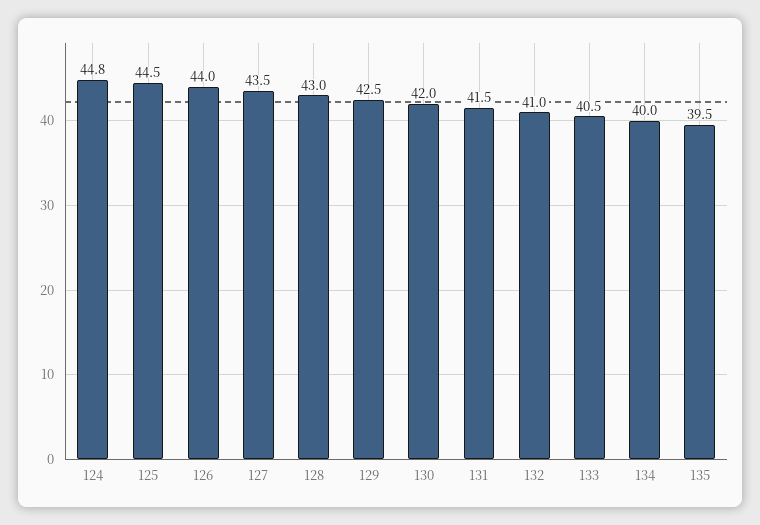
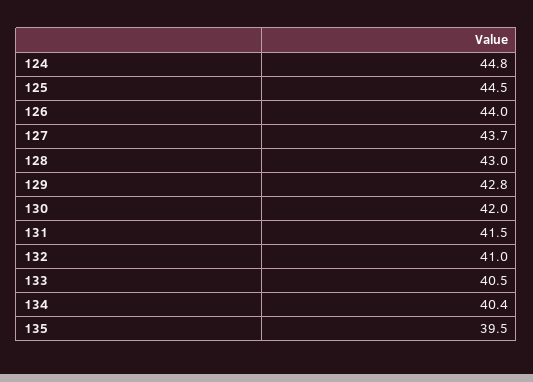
127: 43.5 -> 43.7
129: 42.5 -> 42.8
134: 40 -> 40.4

